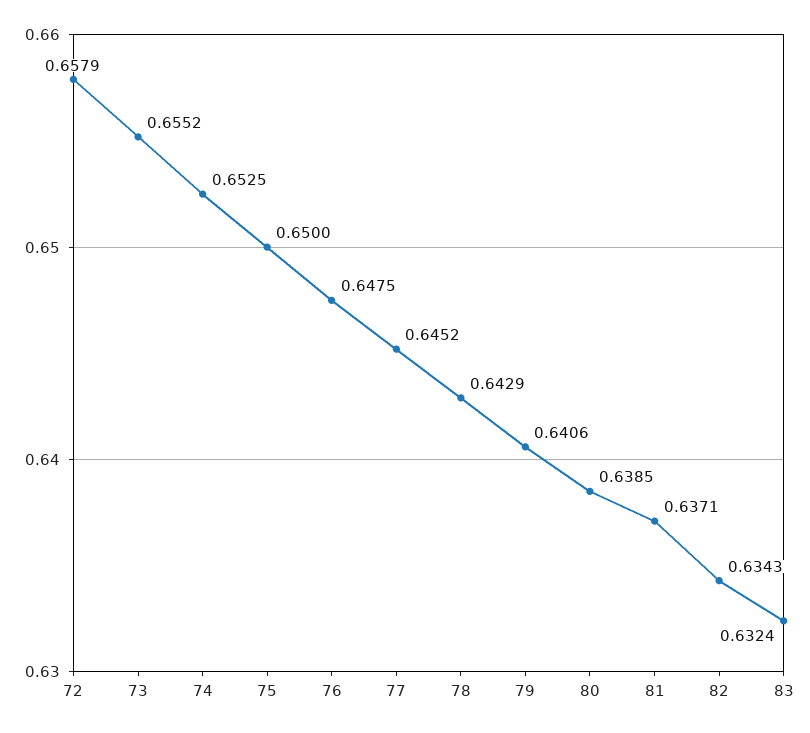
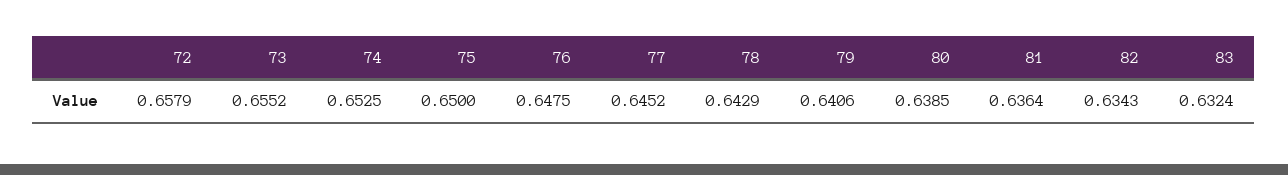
81: 0.6371 -> 0.6364

